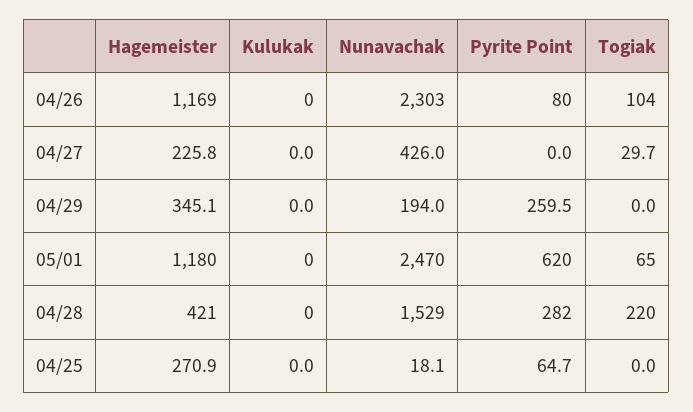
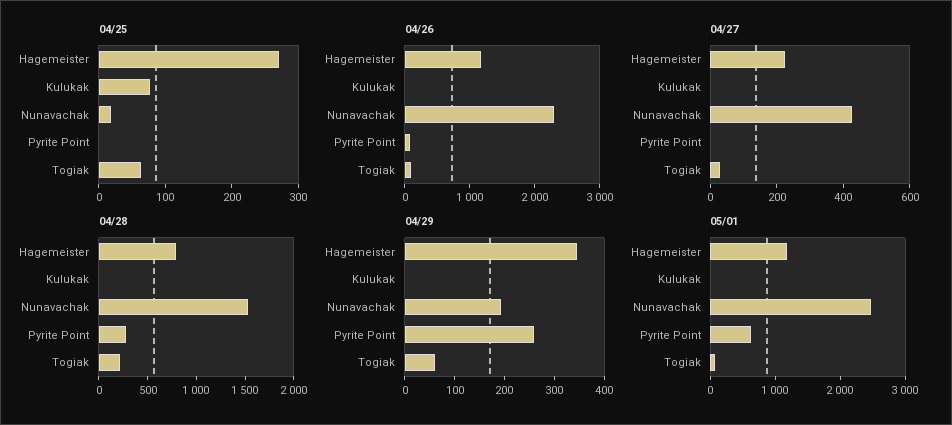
04/29, Togiak: 0 -> 60
04/28, Hagemeister: 421 -> 800
04/25, Kulukak: 0 -> 80
04/25, Pyrite Point: 64.7 -> 0
04/25, Togiak: 0 -> 60

